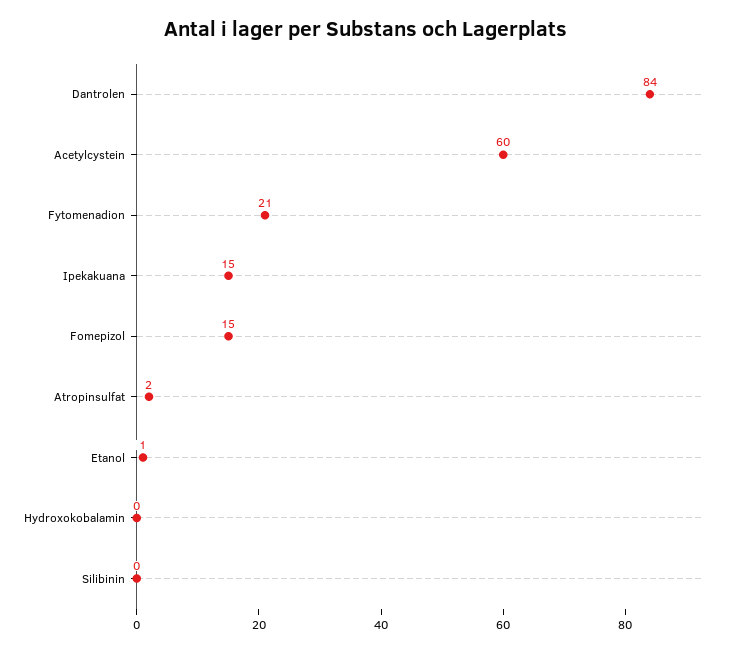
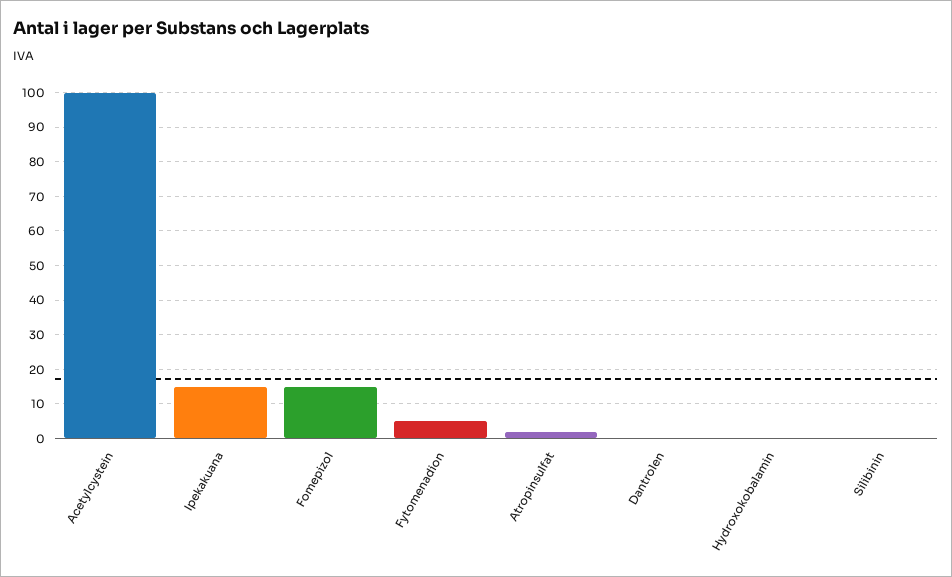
Dantrolen: 84 -> 0
Acetylcystein: 60 -> 100
Fytomenadion: 21 -> 5
Etanol: 1 -> none

